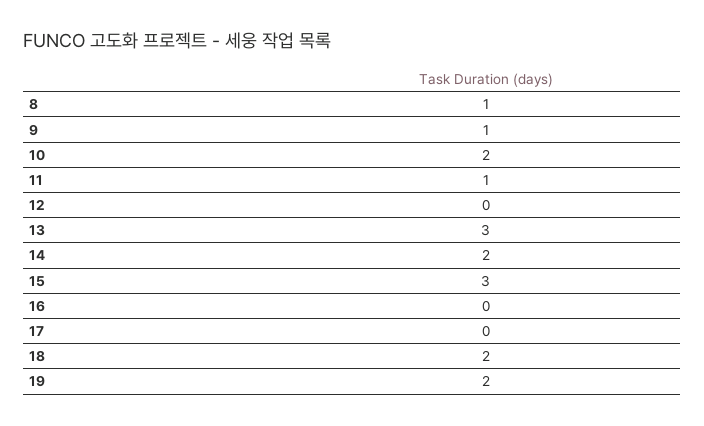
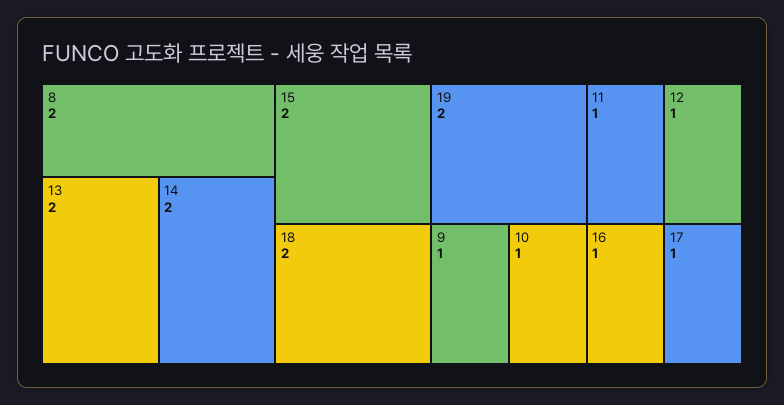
8: 1 -> 2
10: 2 -> 1
12: 0 -> 1
13: 3 -> 2
15: 3 -> 2
16: 0 -> 1
17: 0 -> 1

